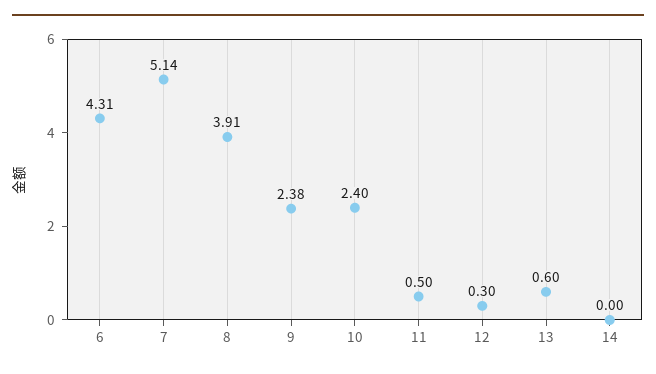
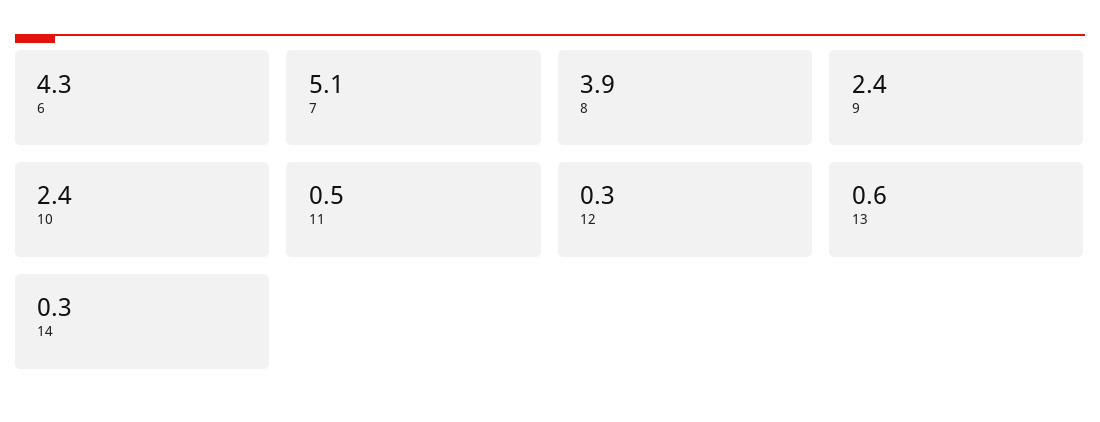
14: 0 -> 0.3

